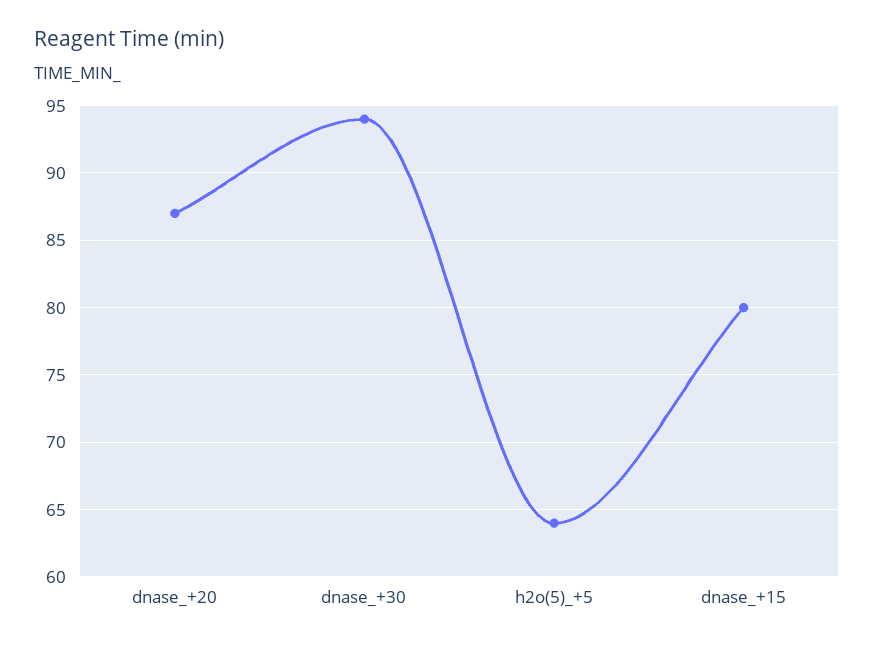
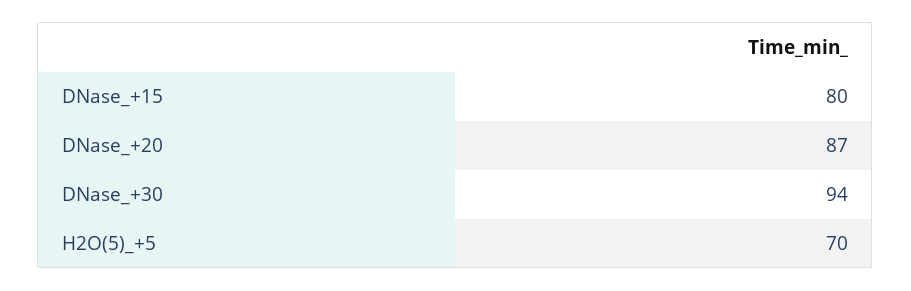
h2o(5)_+5: 64 -> 70

